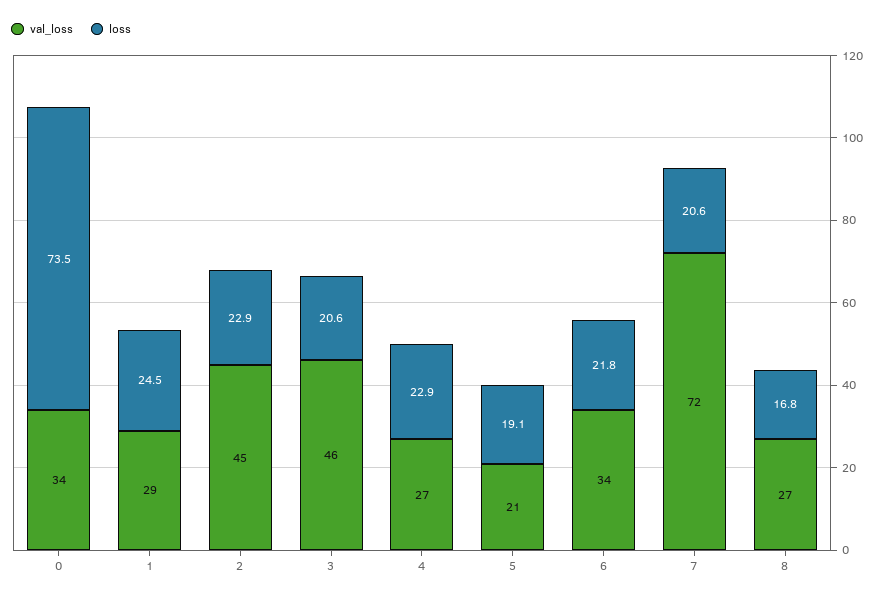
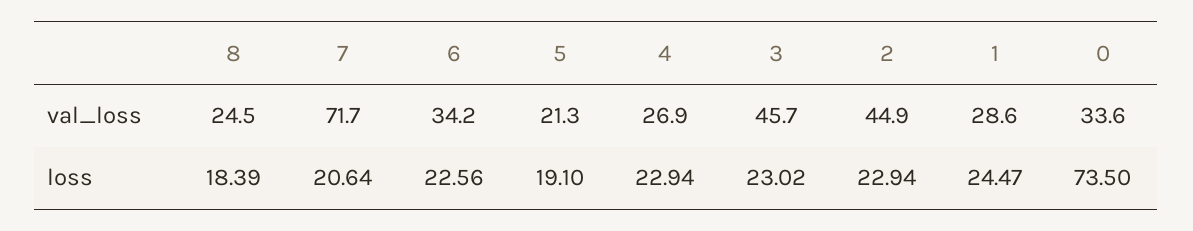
loss, 3: 20.6 -> 23.02
loss, 6: 21.8 -> 22.56
val_loss, 8: 27 -> 24.5
loss, 8: 16.8 -> 18.39

